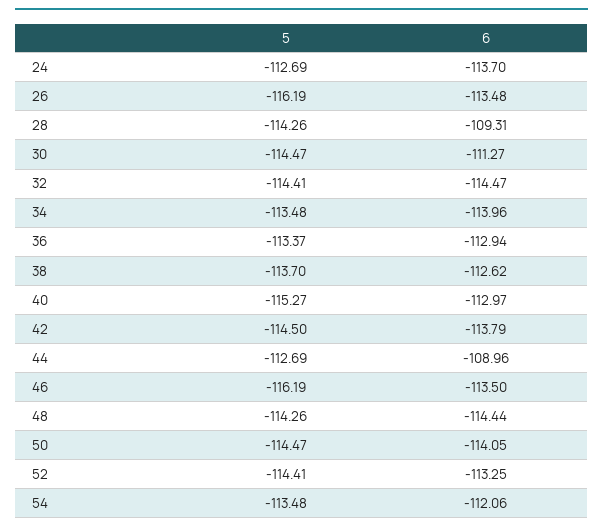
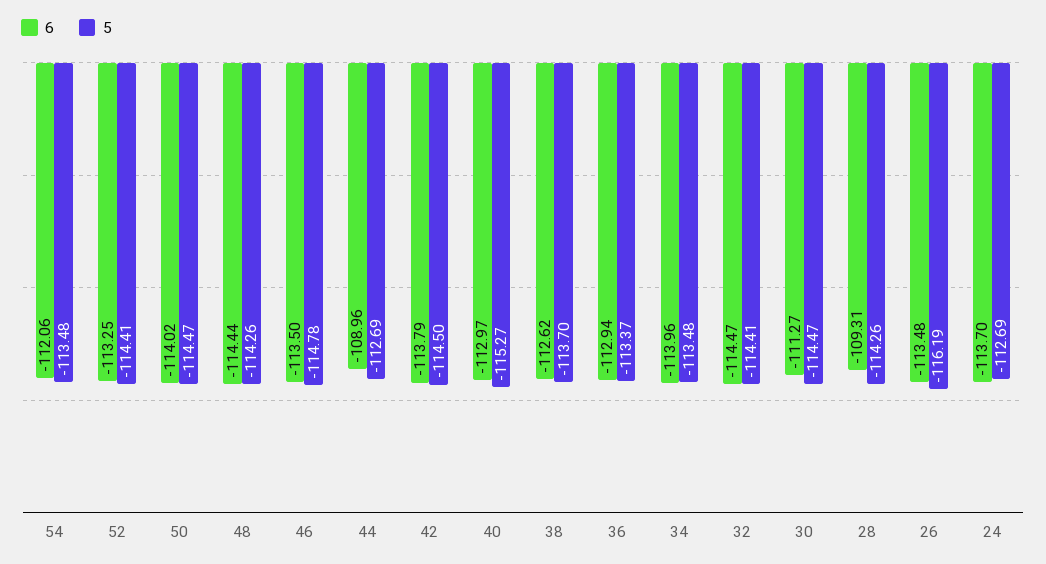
5, 46: -116.19 -> -114.78
6, 50: -114.05 -> -114.02

